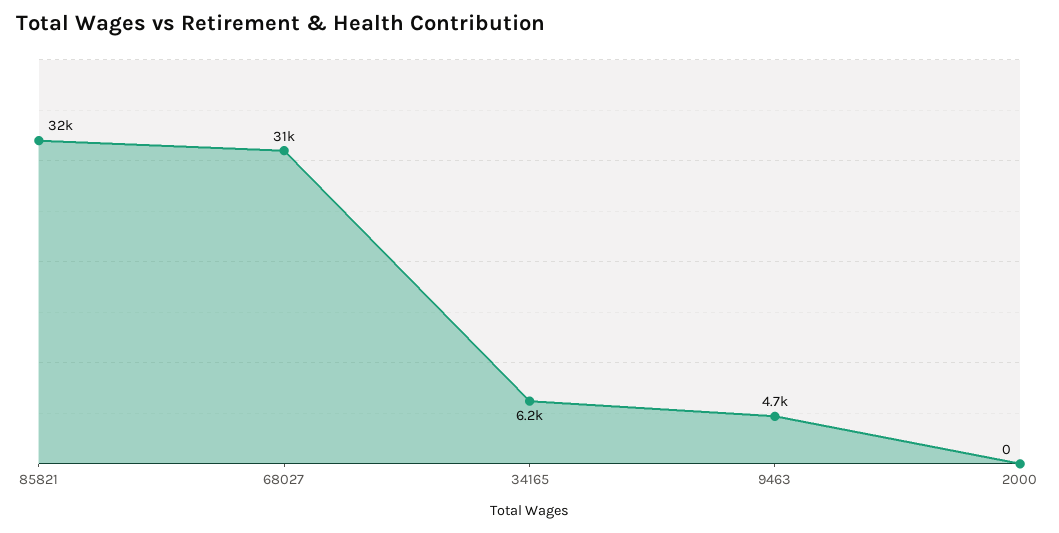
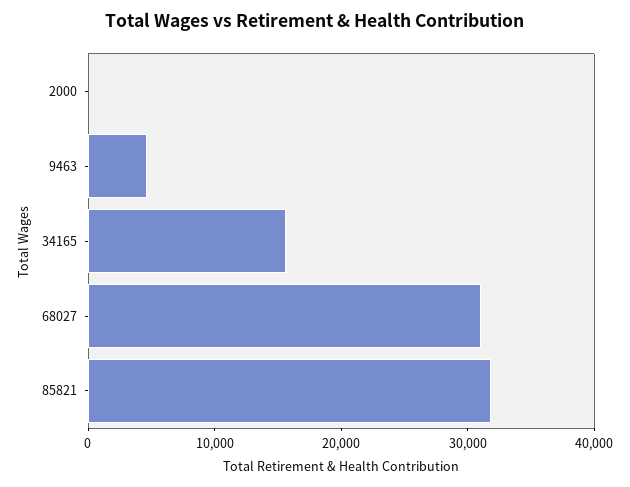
34165: 6200 -> 16000

